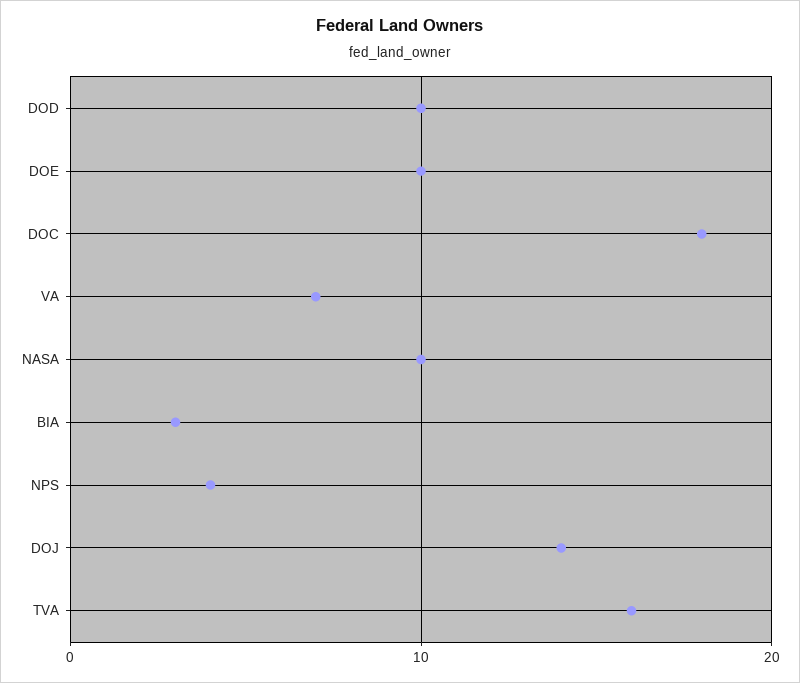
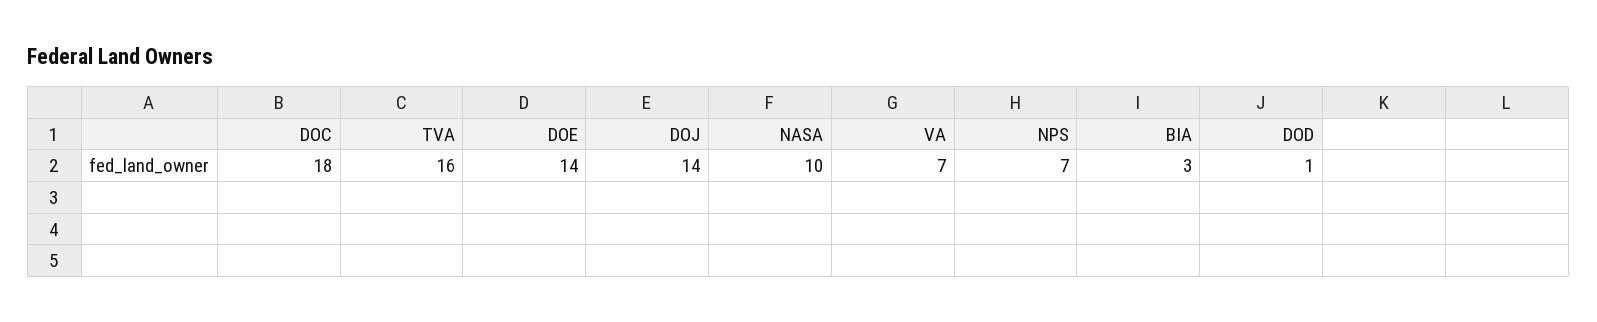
DOD: 10 -> 1
DOE: 10 -> 14
NPS: 4 -> 7

